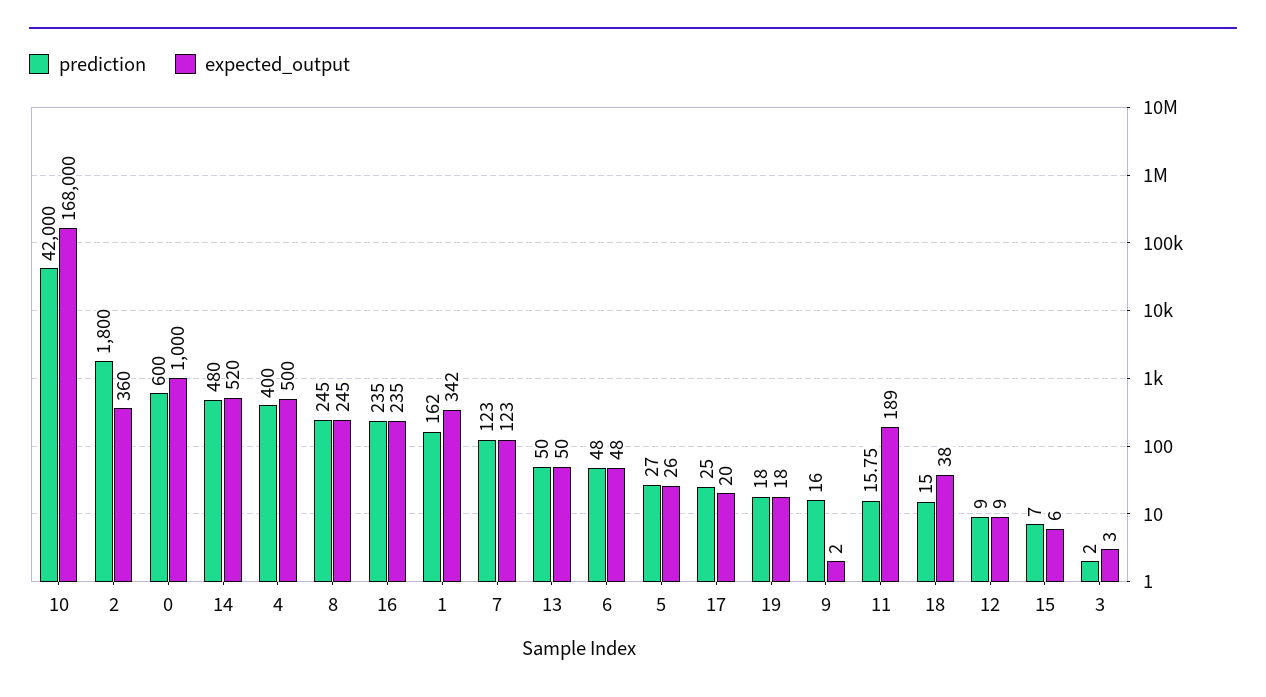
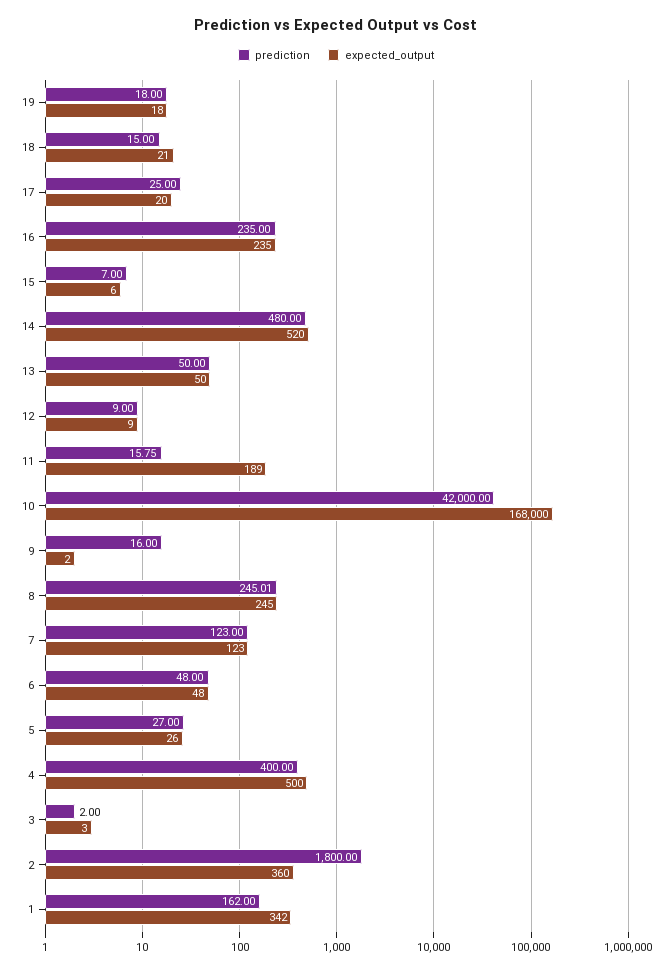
prediction, 0: 600 -> none
expected_output, 0: 1000 -> none
prediction, 8: 245 -> 245.01
expected_output, 18: 38 -> 21

